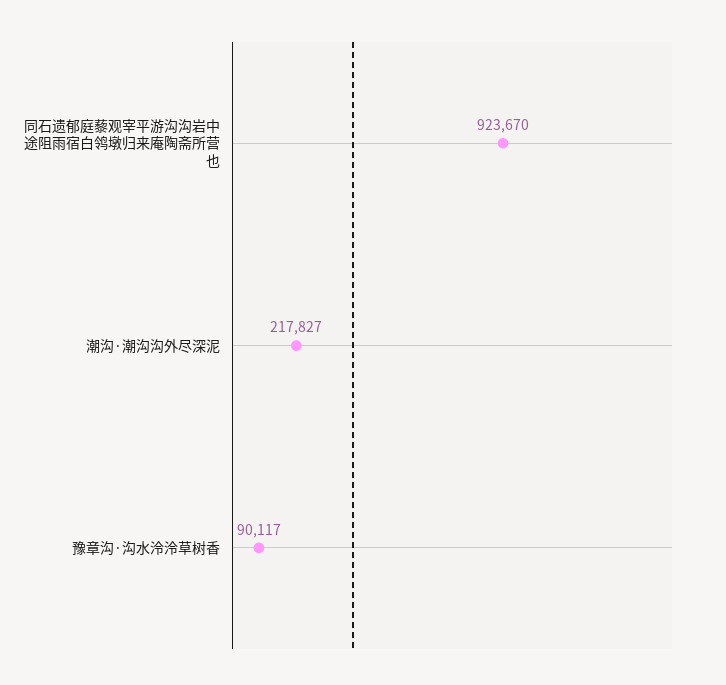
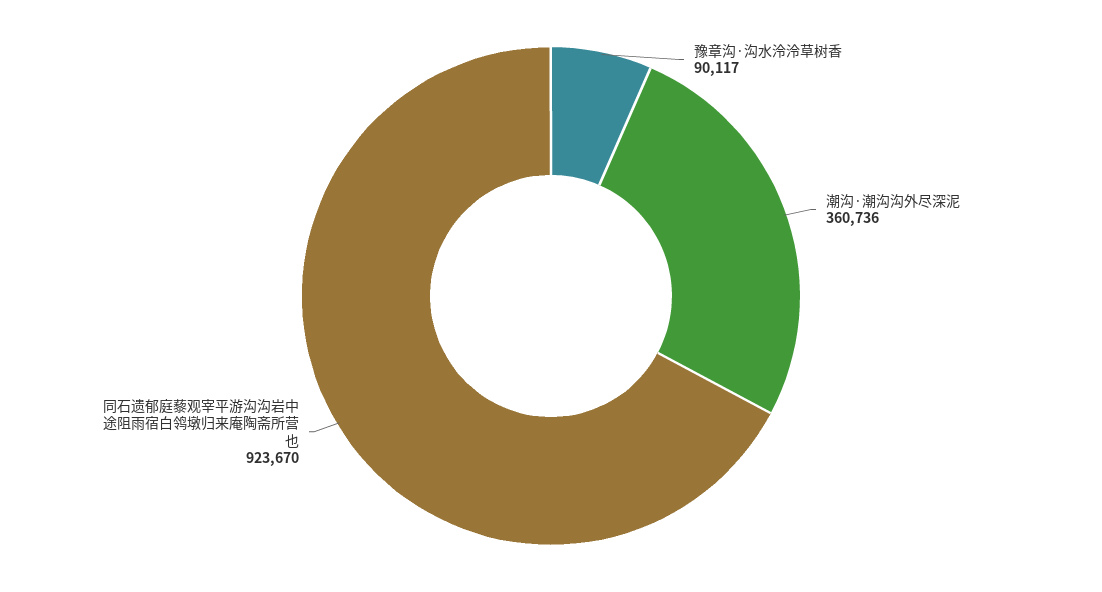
潮沟·潮沟沟外尽深泥: 217827 -> 360736

